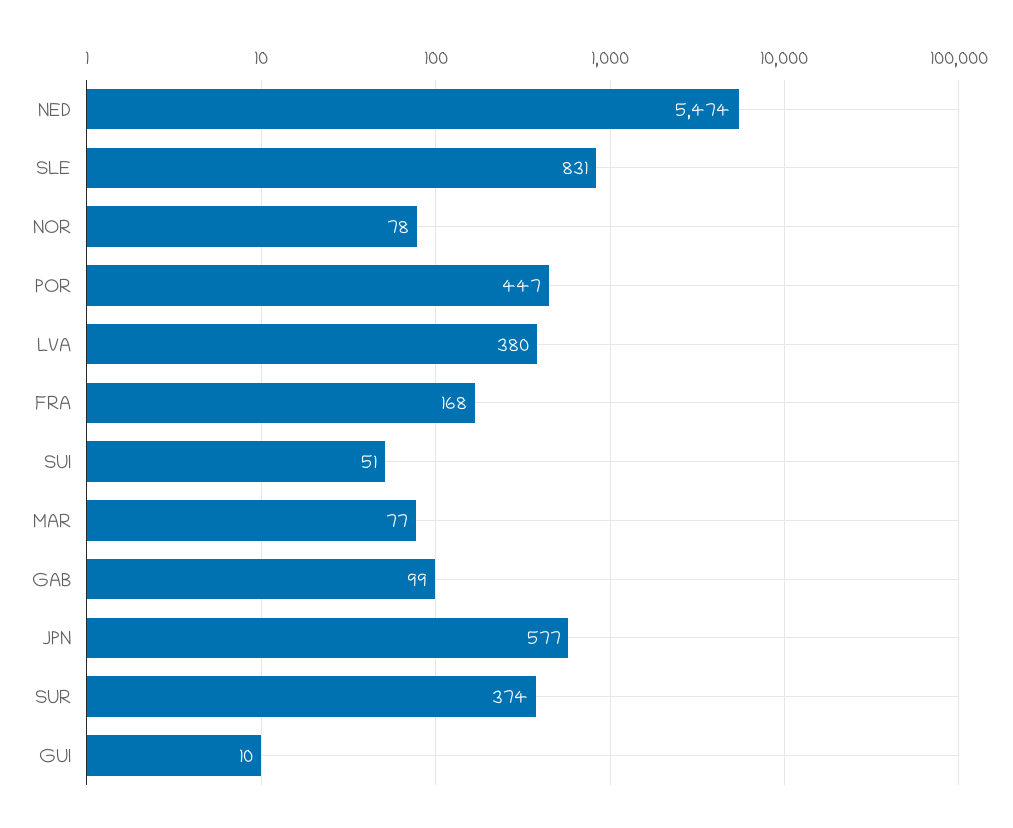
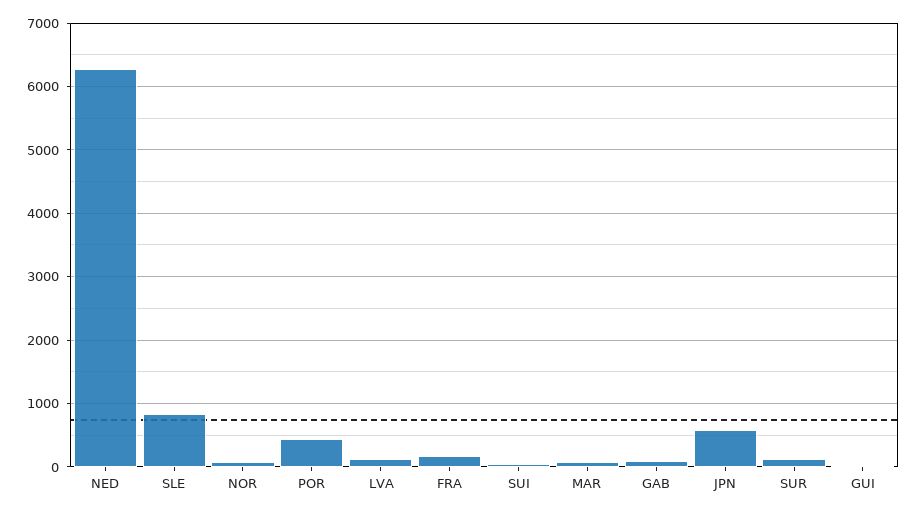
NED: 5474 -> 6300
LVA: 380 -> 100
SUR: 374 -> 100

